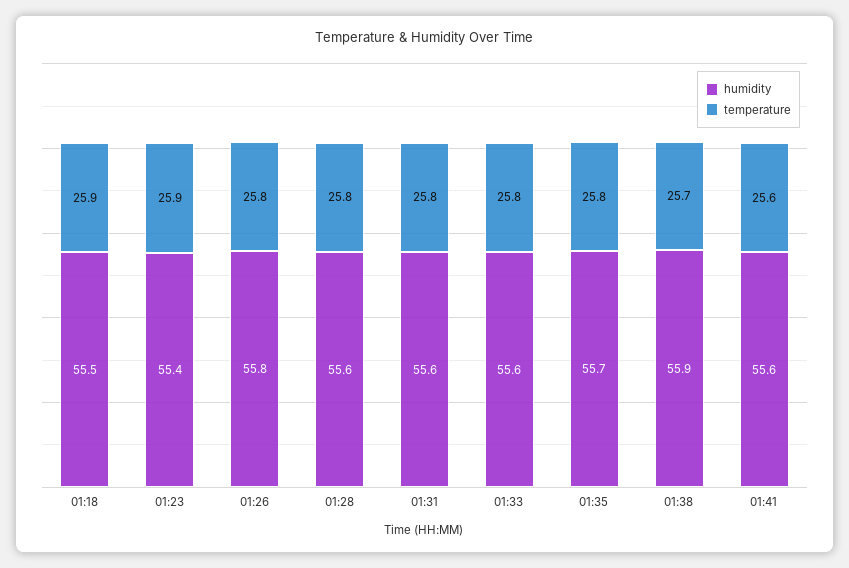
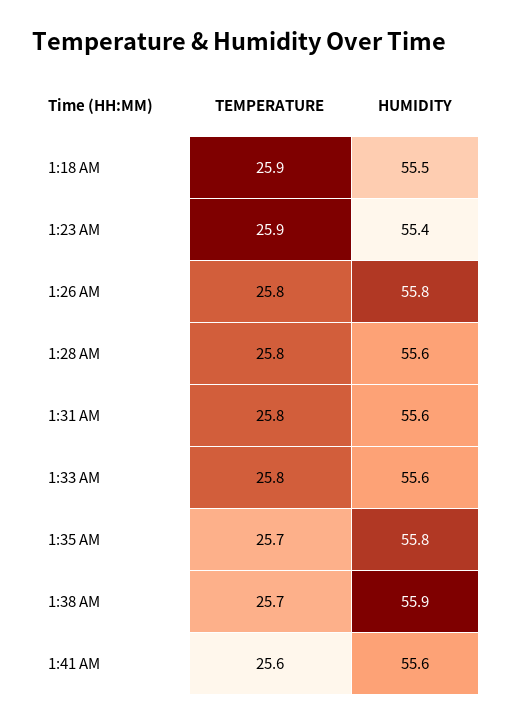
humidity, 01:35: 55.7 -> 55.8
temperature, 01:35: 25.8 -> 25.7

